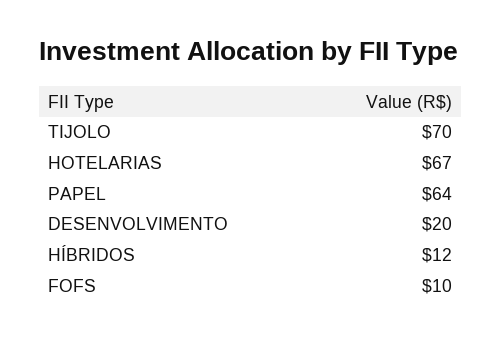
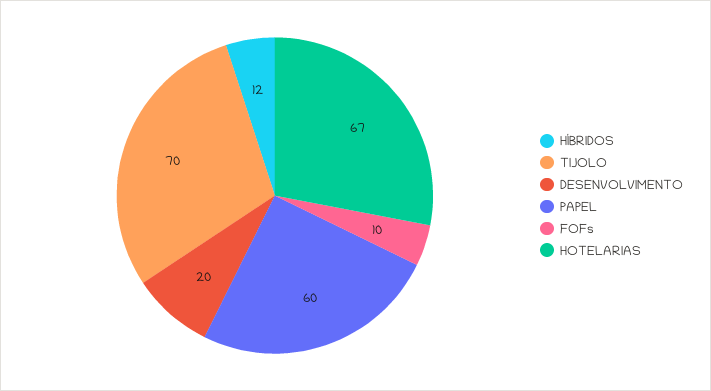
PAPEL: 64 -> 60

